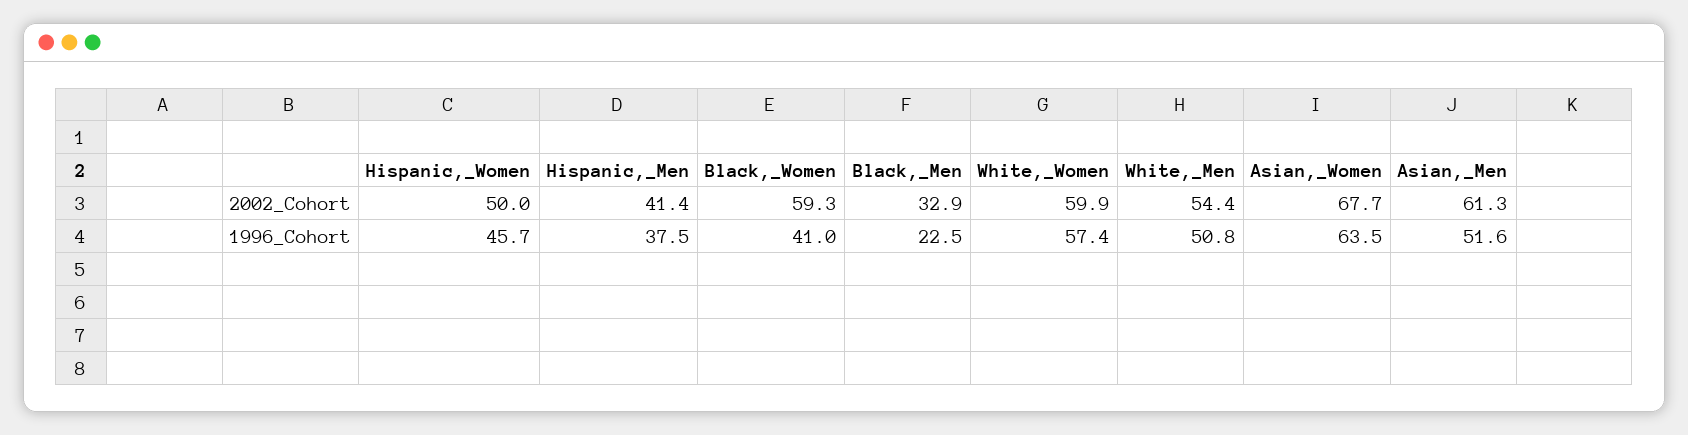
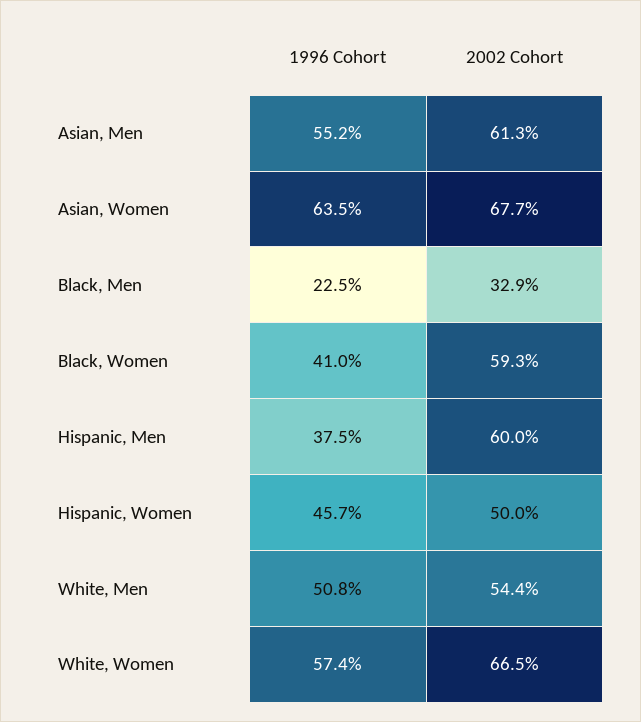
Hispanic,_Men, 2002_Cohort: 41.4 -> 60
White,_Women, 2002_Cohort: 59.9 -> 66.5
Asian,_Men, 1996_Cohort: 51.6 -> 55.2

